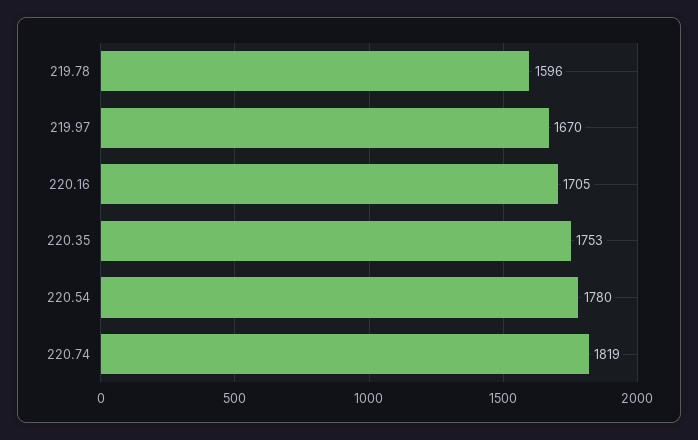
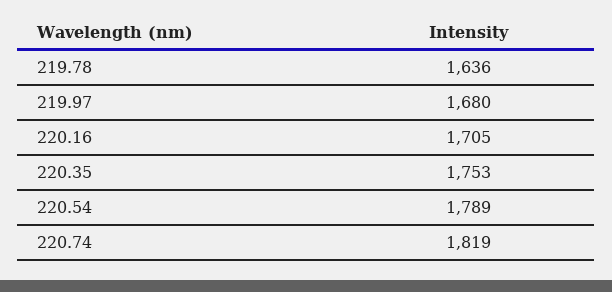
219.78: 1596 -> 1636
219.97: 1670 -> 1680
220.54: 1780 -> 1789

